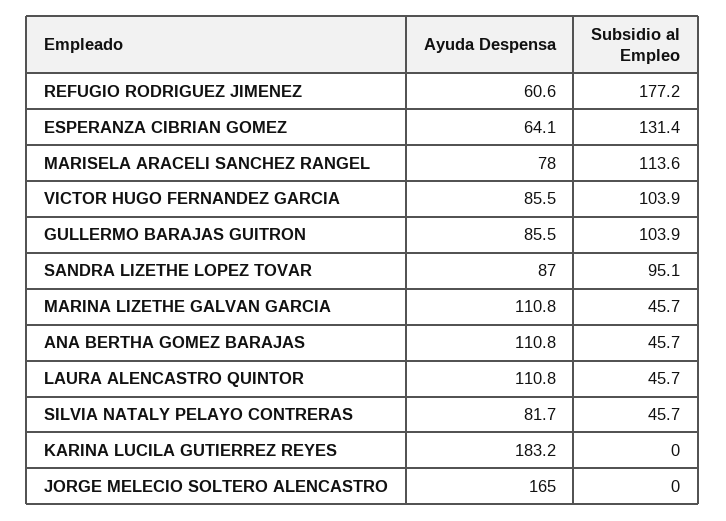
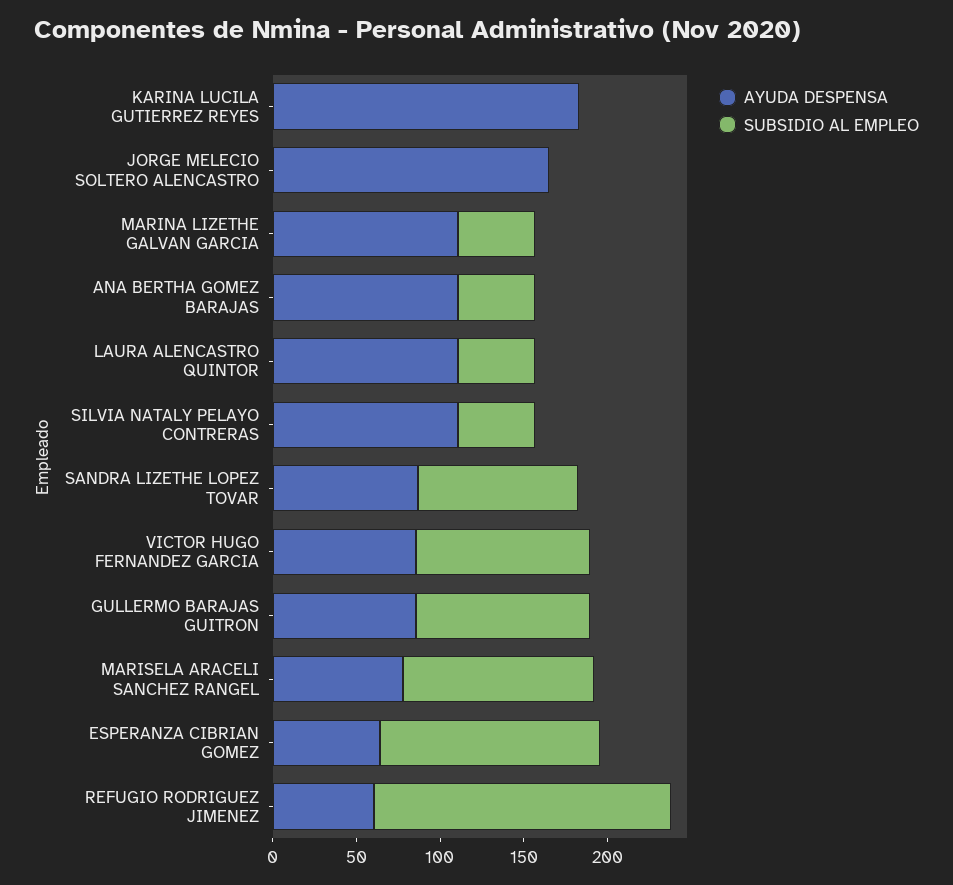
Ayuda Despensa, SILVIA NATALY PELAYO CONTRERAS: 81.7 -> 110

